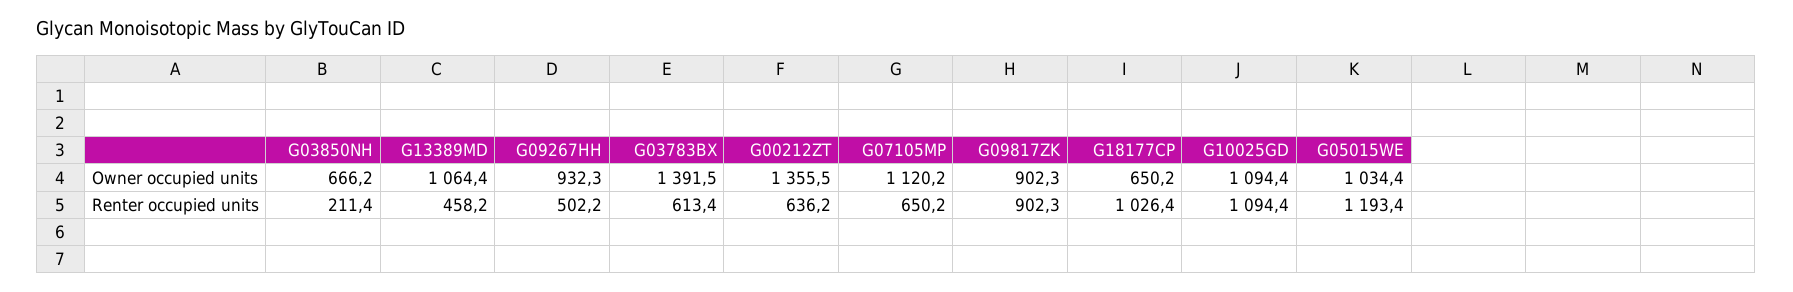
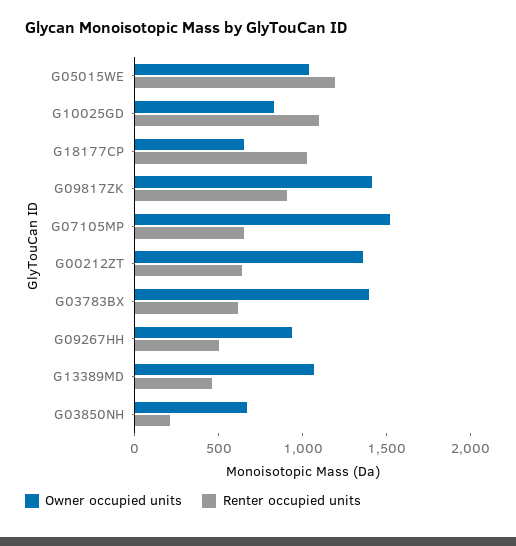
Owner occupied units, G07105MP: 1120.2 -> 1500
Owner occupied units, G09817ZK: 902.3 -> 1400
Owner occupied units, G10025GD: 1094.4 -> 800

